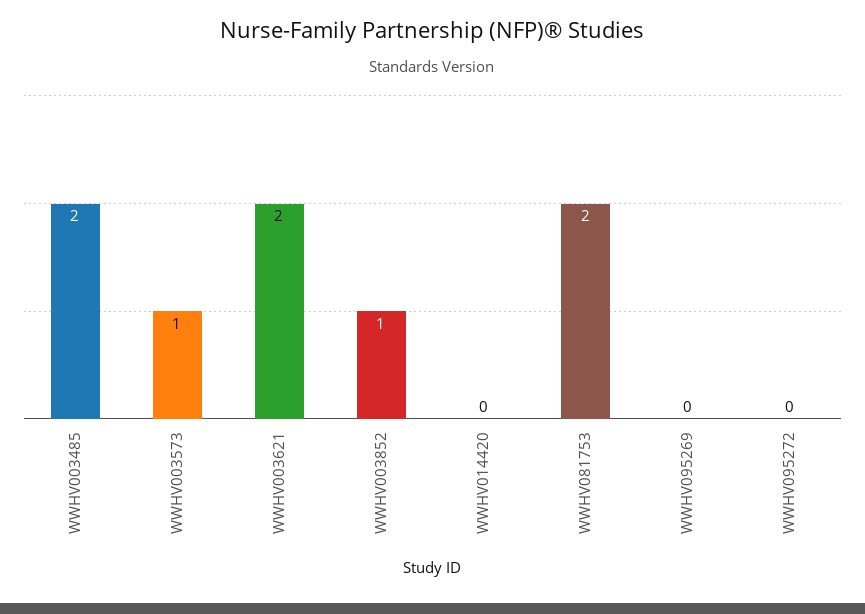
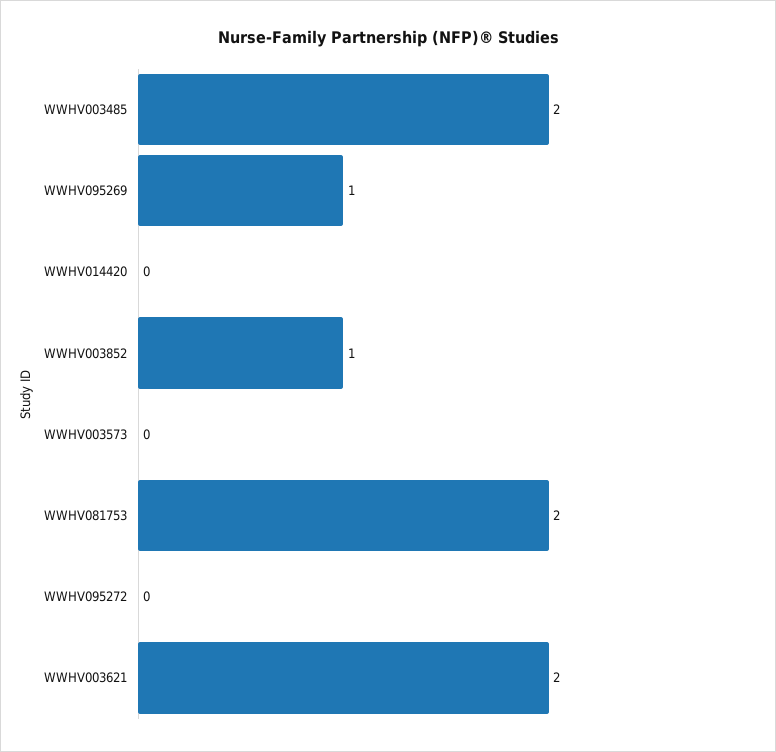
WWHV003573: 1 -> 0
WWHV095269: 0 -> 1

